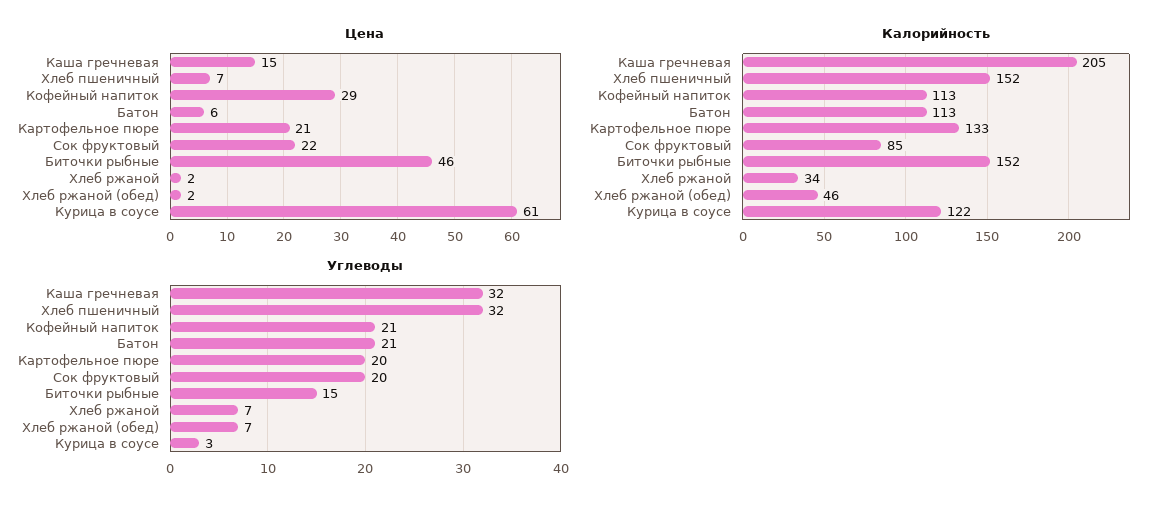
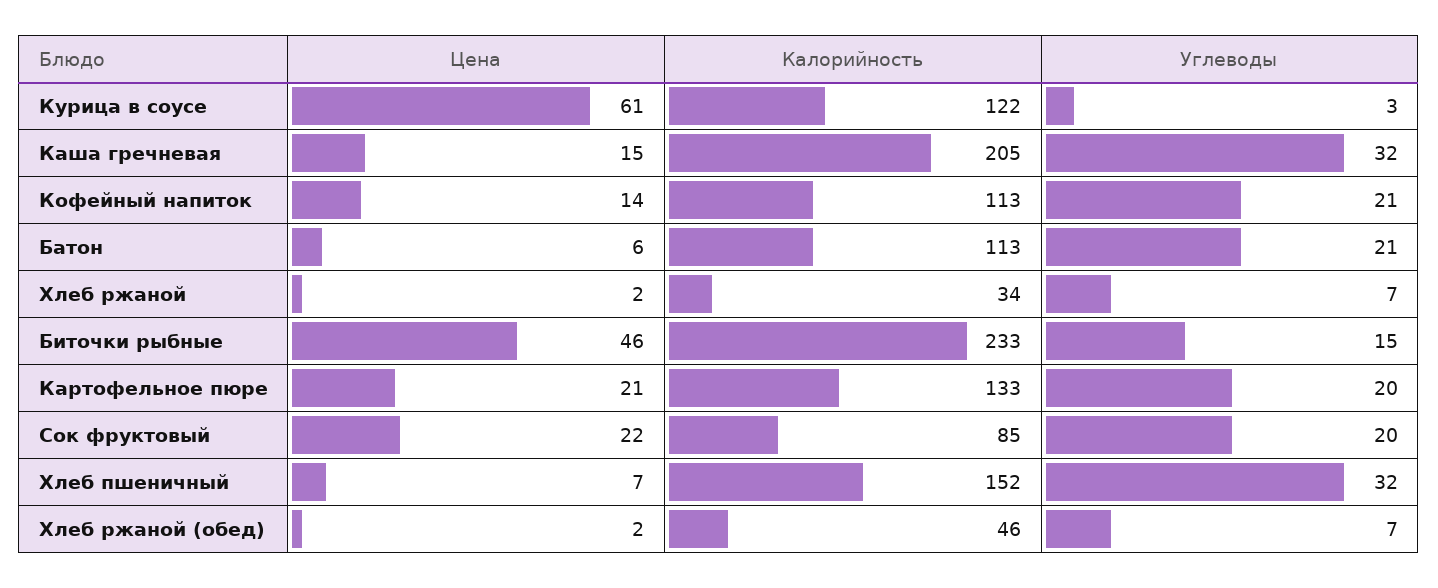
Цена, Кофейный напиток: 29 -> 14
Калорийность, Биточки рыбные: 152 -> 233

